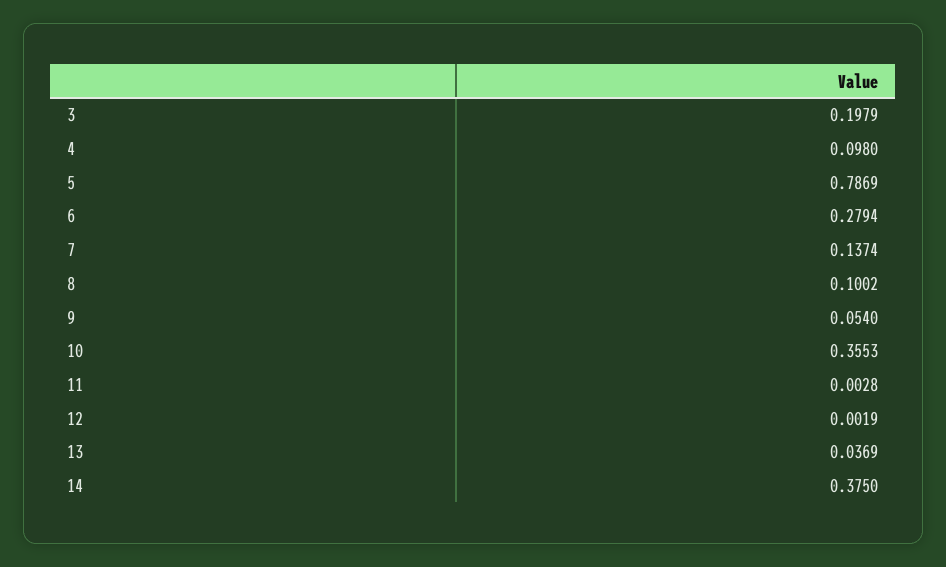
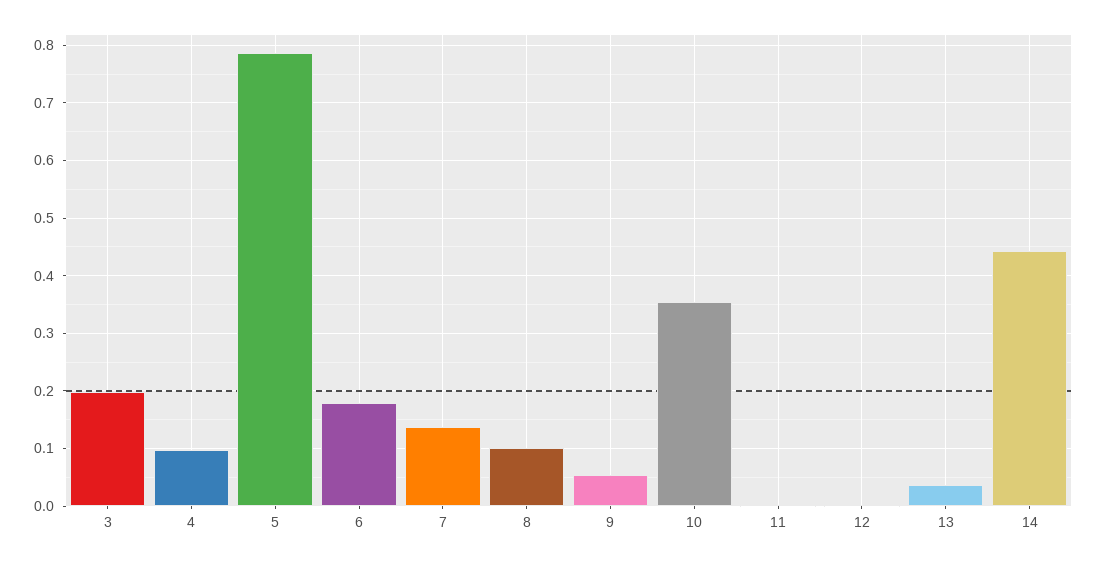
6: 0.2794 -> 0.18
14: 0.375 -> 0.44

